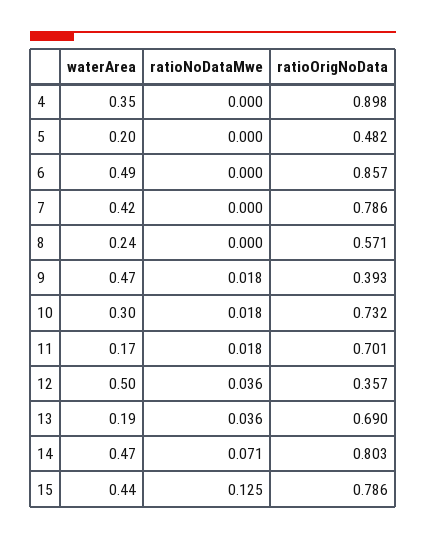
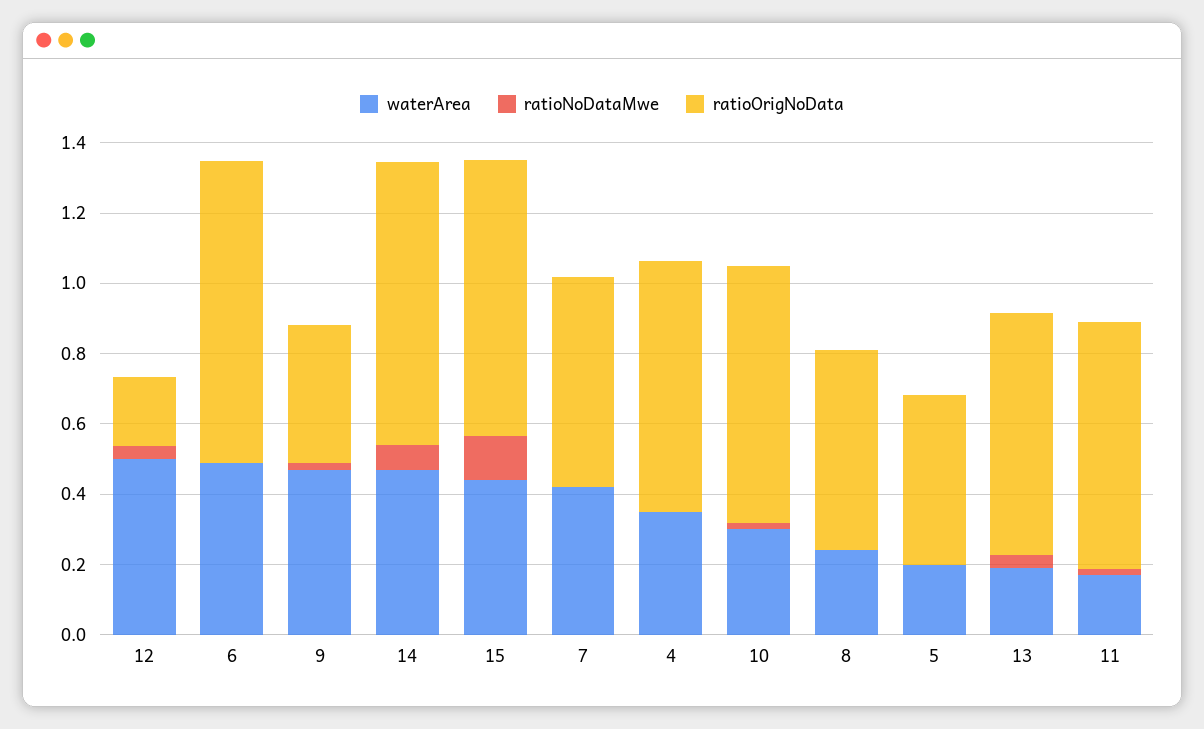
ratioOrigNoData, 4: 0.898 -> 0.7
ratioOrigNoData, 7: 0.786 -> 0.6
ratioOrigNoData, 12: 0.357 -> 0.2

